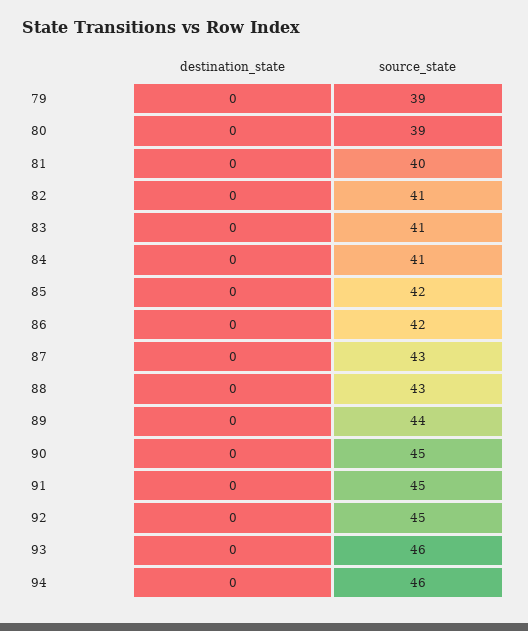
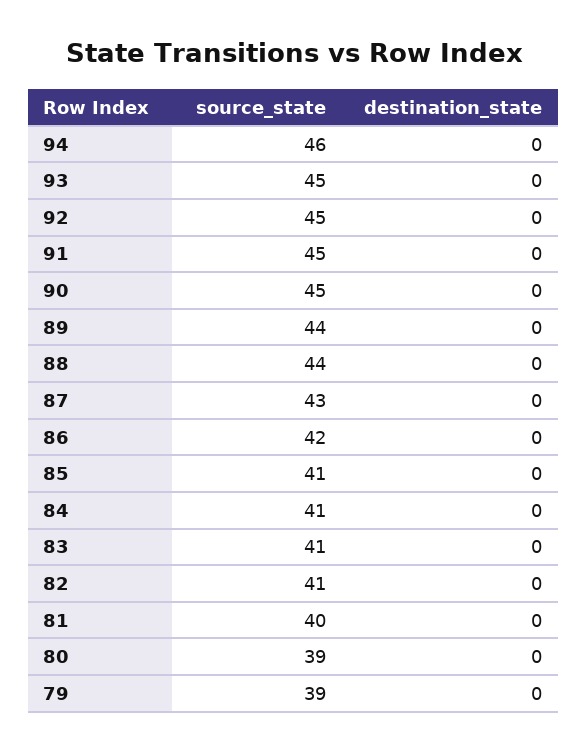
source_state, 85: 42 -> 41
source_state, 88: 43 -> 44
source_state, 93: 46 -> 45

